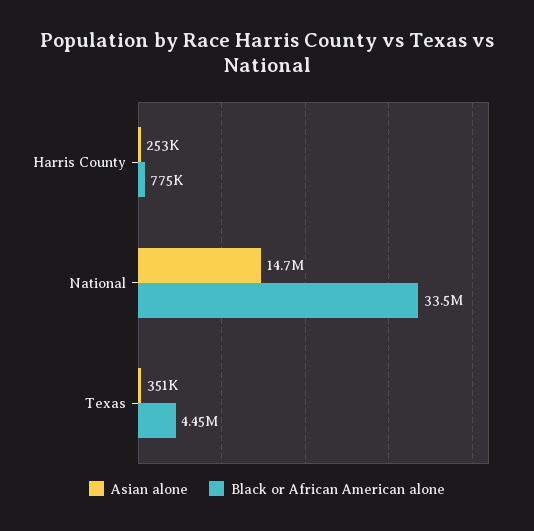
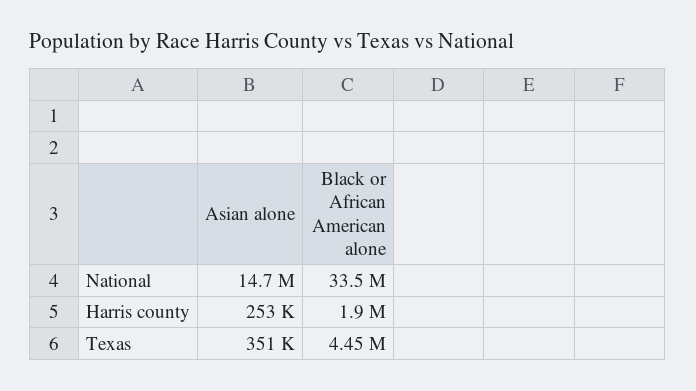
Black or African American alone, Harris County: 775000 -> 1900000

